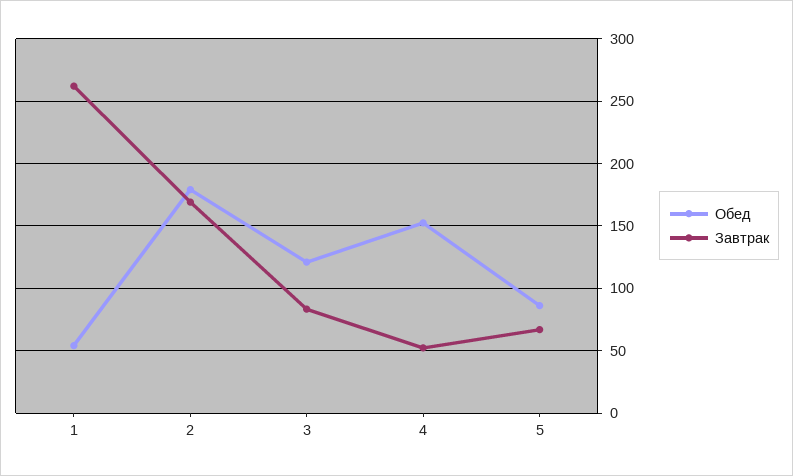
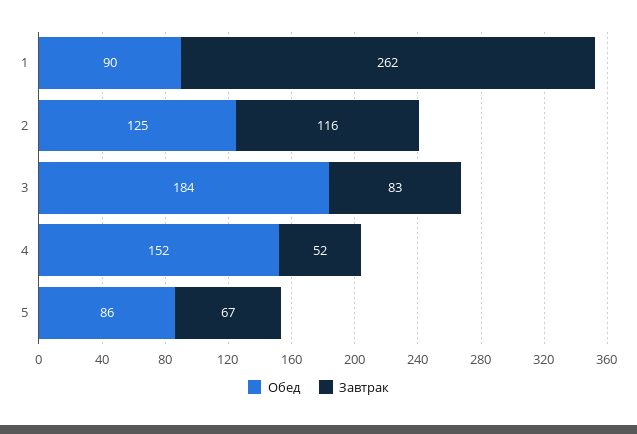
Обед, 1: 55 -> 90
Обед, 2: 180 -> 125
Завтрак, 2: 170 -> 116
Обед, 3: 120 -> 184

